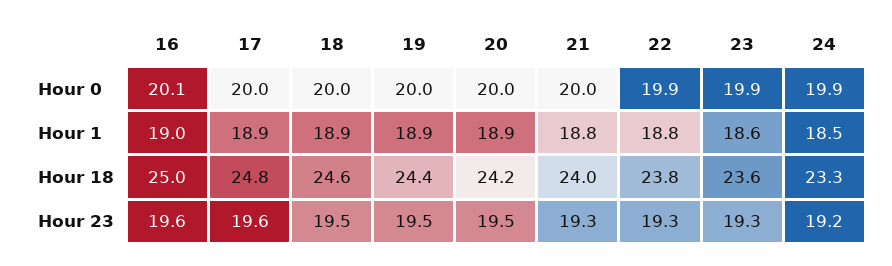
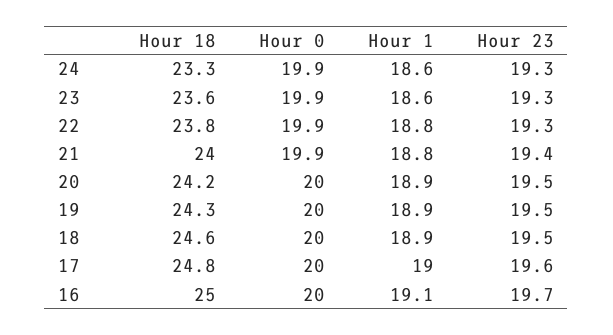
16, Hour 0: 20.1 -> 20
21, Hour 0: 20 -> 19.9
16, Hour 1: 19 -> 19.1
17, Hour 1: 18.9 -> 19
24, Hour 1: 18.5 -> 18.6
19, Hour 18: 24.4 -> 24.3
16, Hour 23: 19.6 -> 19.7
21, Hour 23: 19.3 -> 19.4
24, Hour 23: 19.2 -> 19.3

